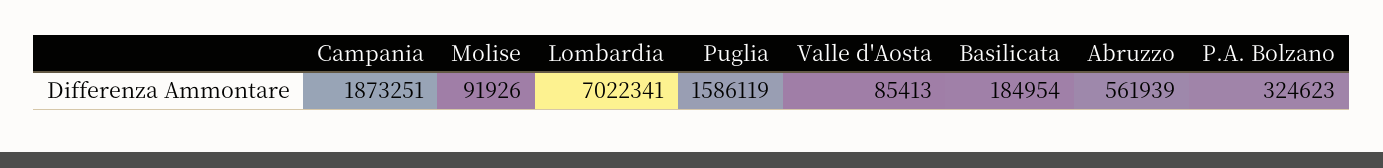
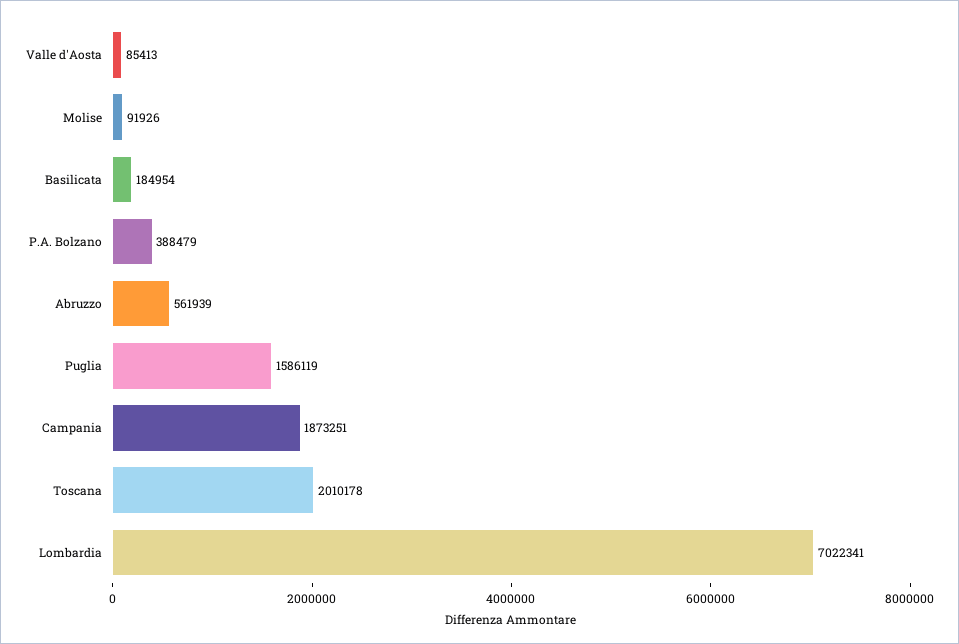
P.A. Bolzano: 324623 -> 388479
Toscana: none -> 2010178

